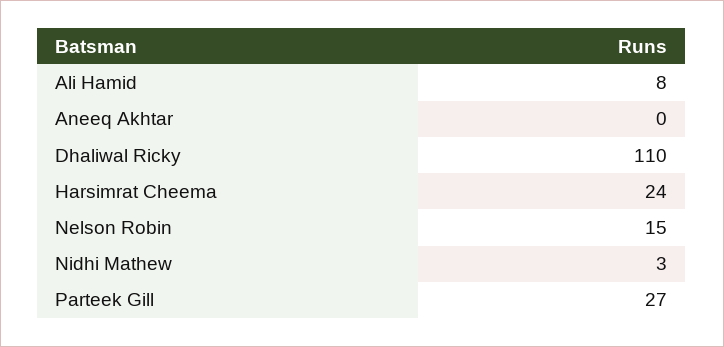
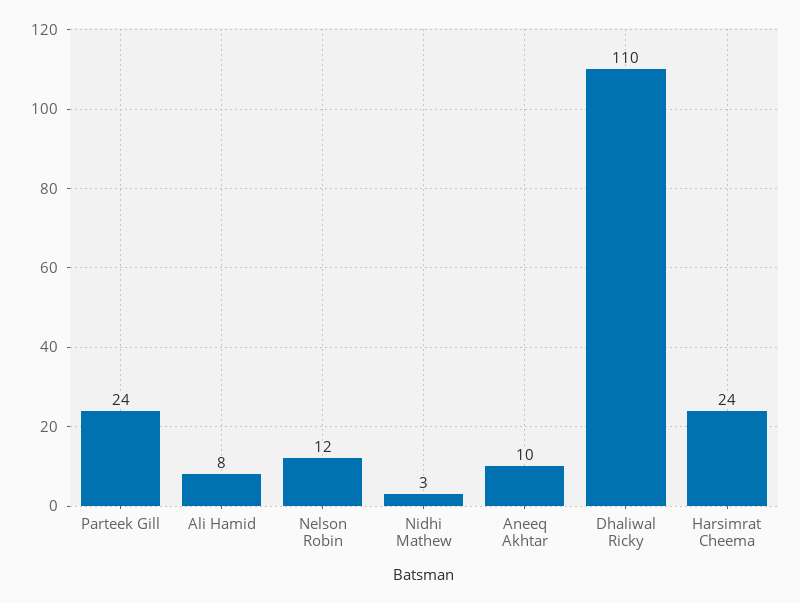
Aneeq Akhtar: 0 -> 10
Nelson Robin: 15 -> 12
Parteek Gill: 27 -> 24

